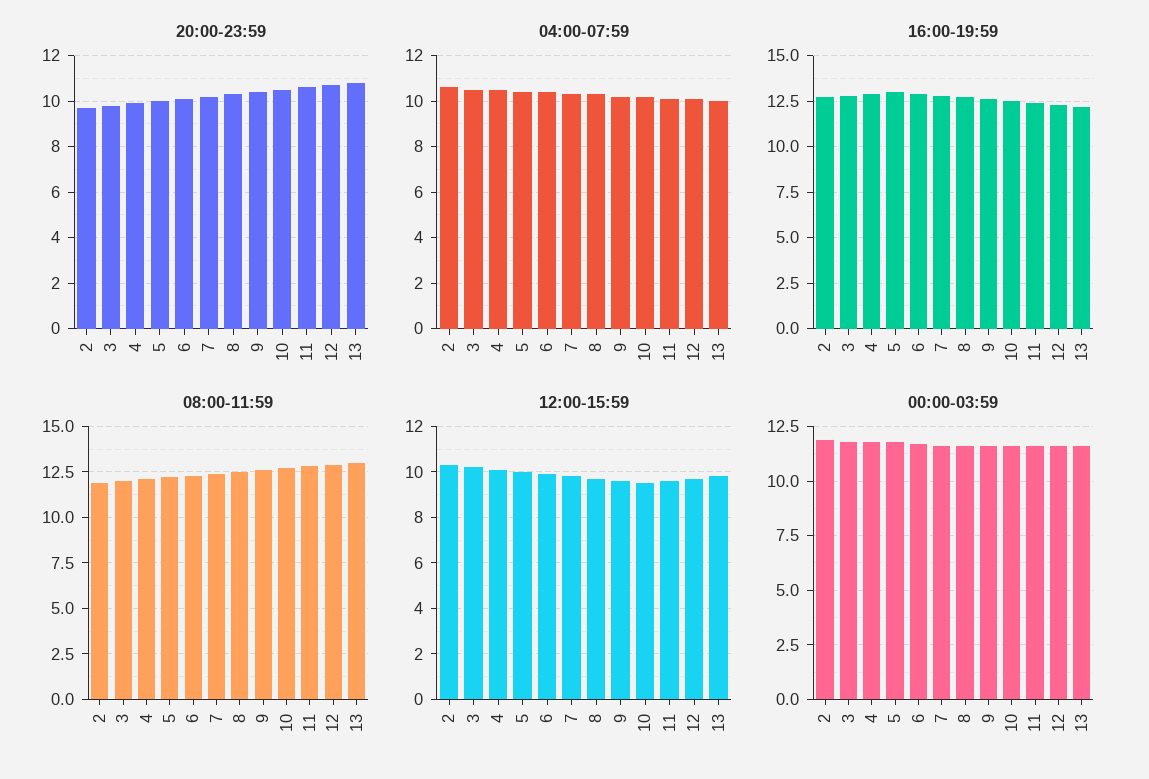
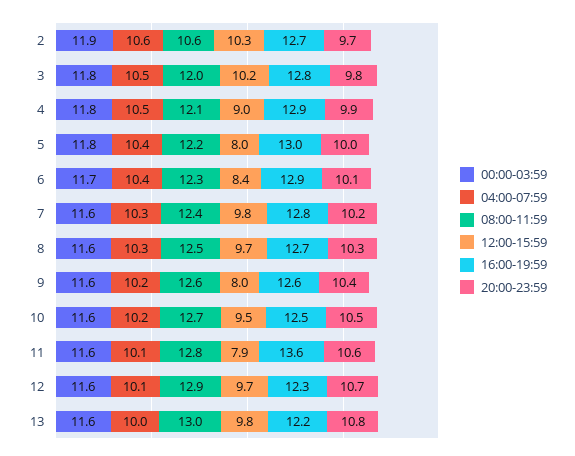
16:00-19:59, 11: 12.5 -> 13.6
08:00-11:59, 2: 12 -> 10.6
12:00-15:59, 4: 10 -> 9
12:00-15:59, 5: 10 -> 8
12:00-15:59, 6: 10 -> 8.4
12:00-15:59, 9: 9.5 -> 8
12:00-15:59, 11: 9.5 -> 7.9

